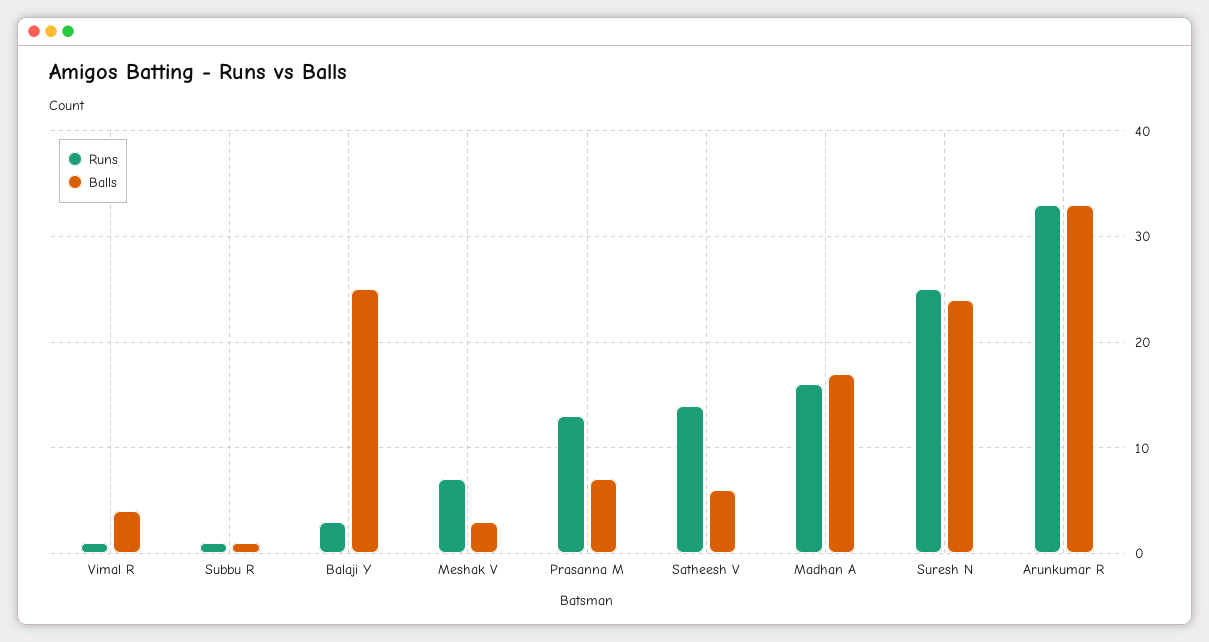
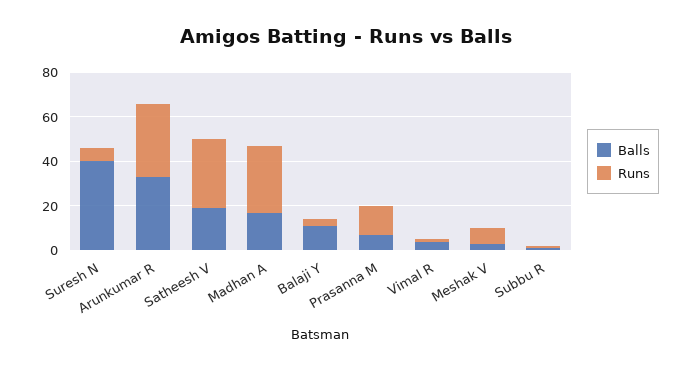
Balls, Balaji Y: 25 -> 10
Runs, Satheesh V: 14 -> 30
Balls, Satheesh V: 6 -> 20
Runs, Madhan A: 16 -> 30
Runs, Suresh N: 25 -> 5
Balls, Suresh N: 24 -> 40

